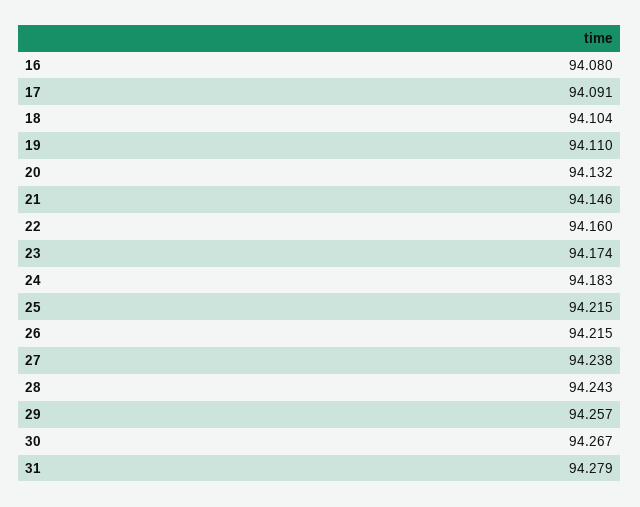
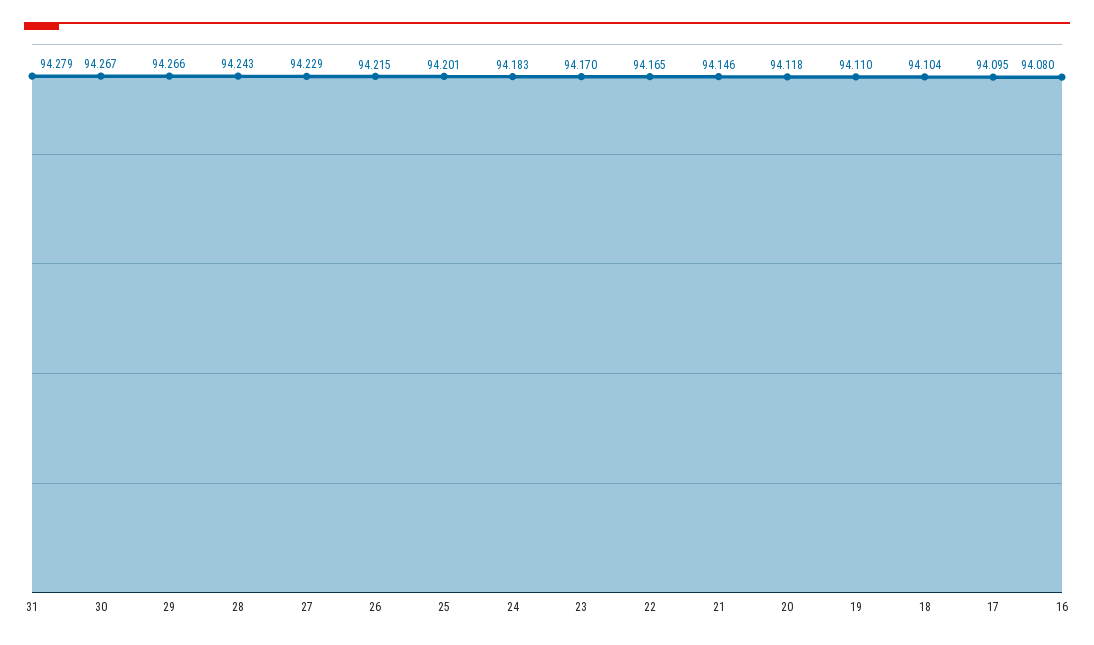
17: 94.091 -> 94.095
20: 94.132 -> 94.118
22: 94.16 -> 94.165
23: 94.174 -> 94.17
25: 94.215 -> 94.201
27: 94.238 -> 94.229
29: 94.257 -> 94.266

